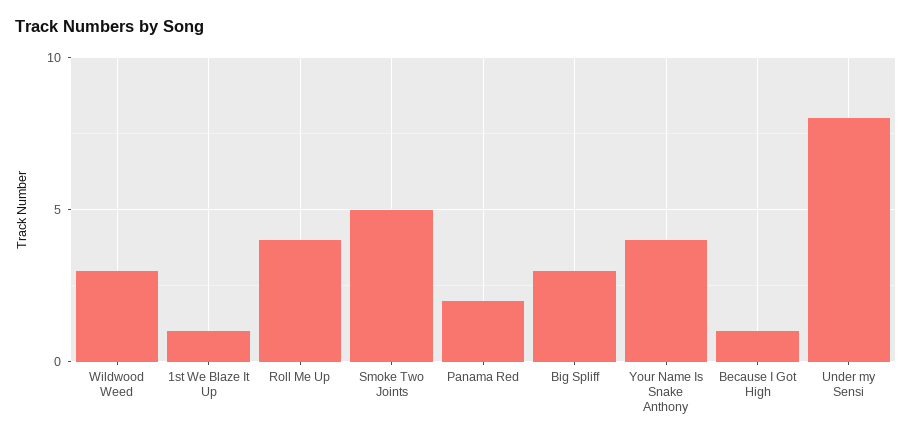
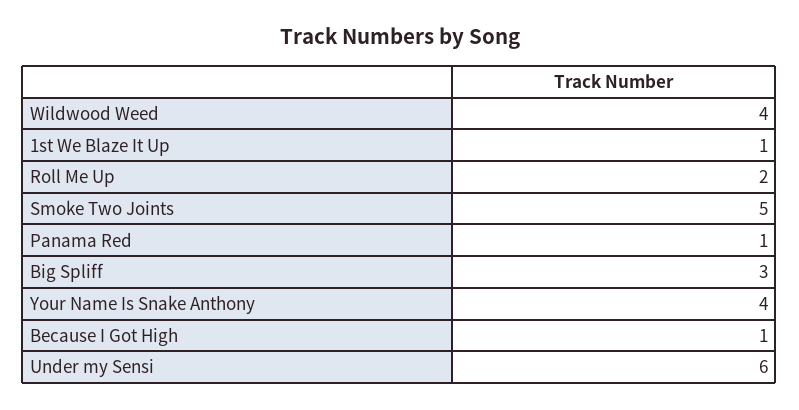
Wildwood Weed: 3 -> 4
Roll Me Up: 4 -> 2
Panama Red: 2 -> 1
Under my Sensi: 8 -> 6

